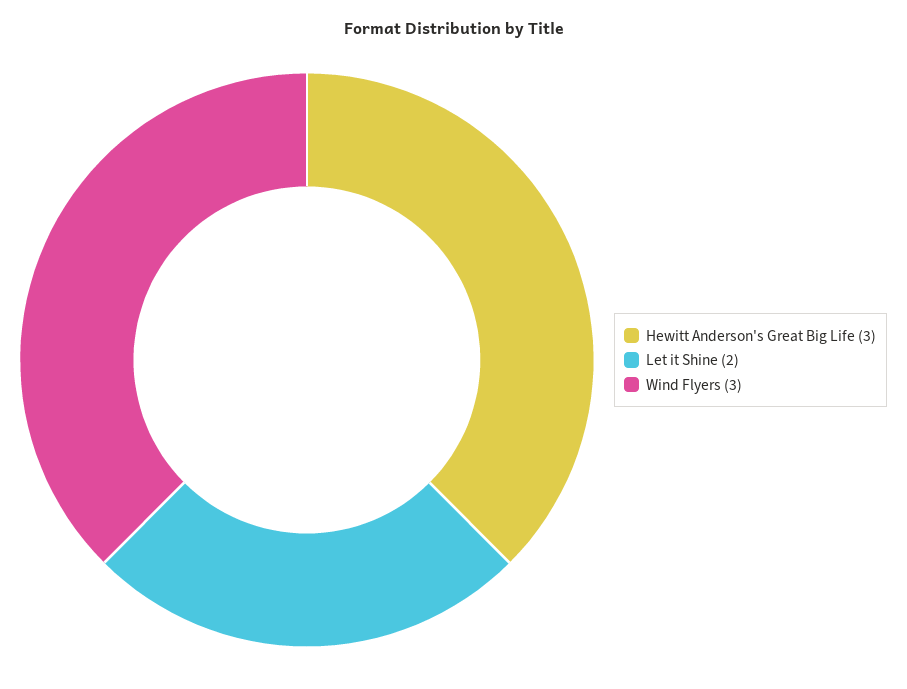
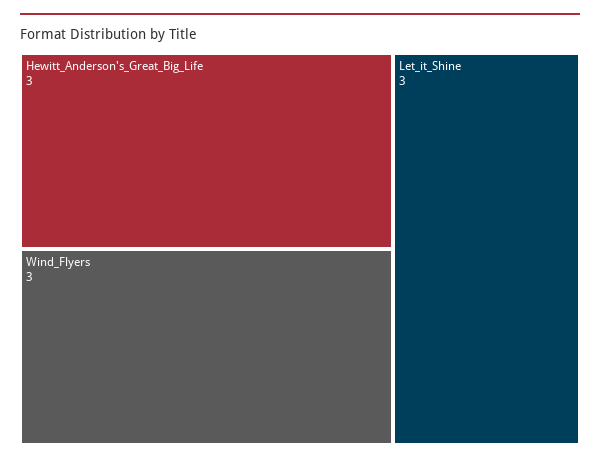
Let it Shine: 2 -> 3

